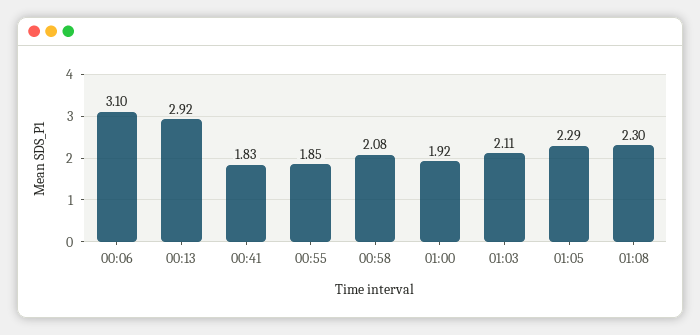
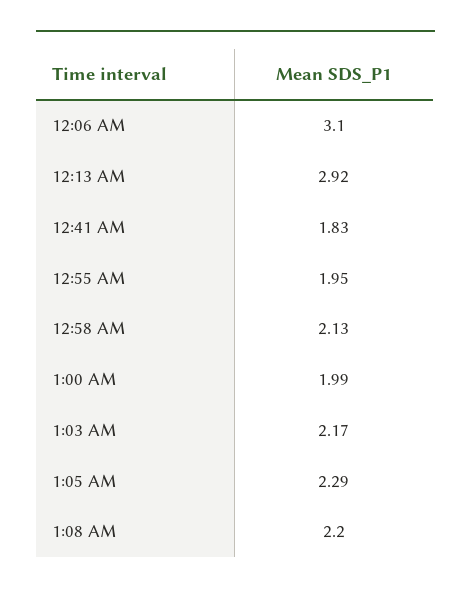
00:55: 1.85 -> 1.95
00:58: 2.08 -> 2.13
01:00: 1.92 -> 1.99
01:03: 2.11 -> 2.17
01:08: 2.3 -> 2.2

